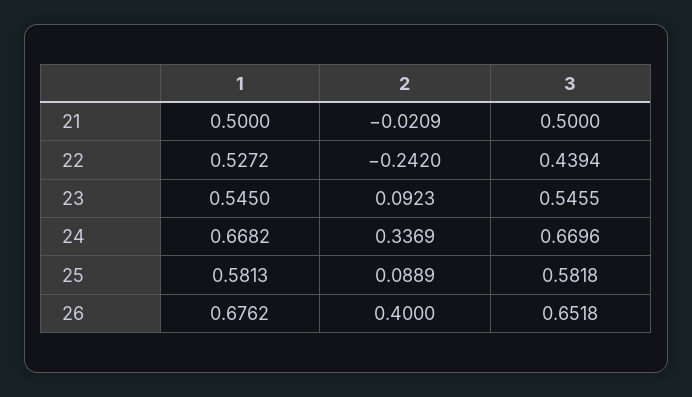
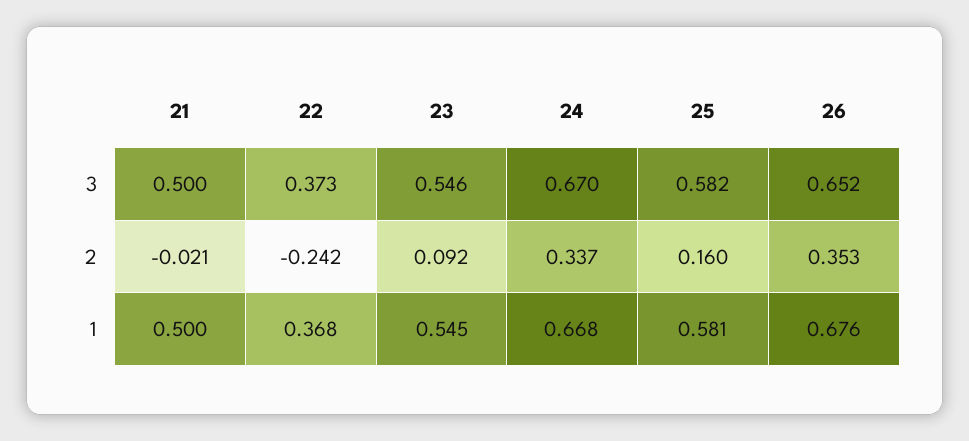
1, 22: 0.5272 -> 0.368
3, 22: 0.4394 -> 0.373
2, 25: 0.0889 -> 0.16
2, 26: 0.4 -> 0.353

